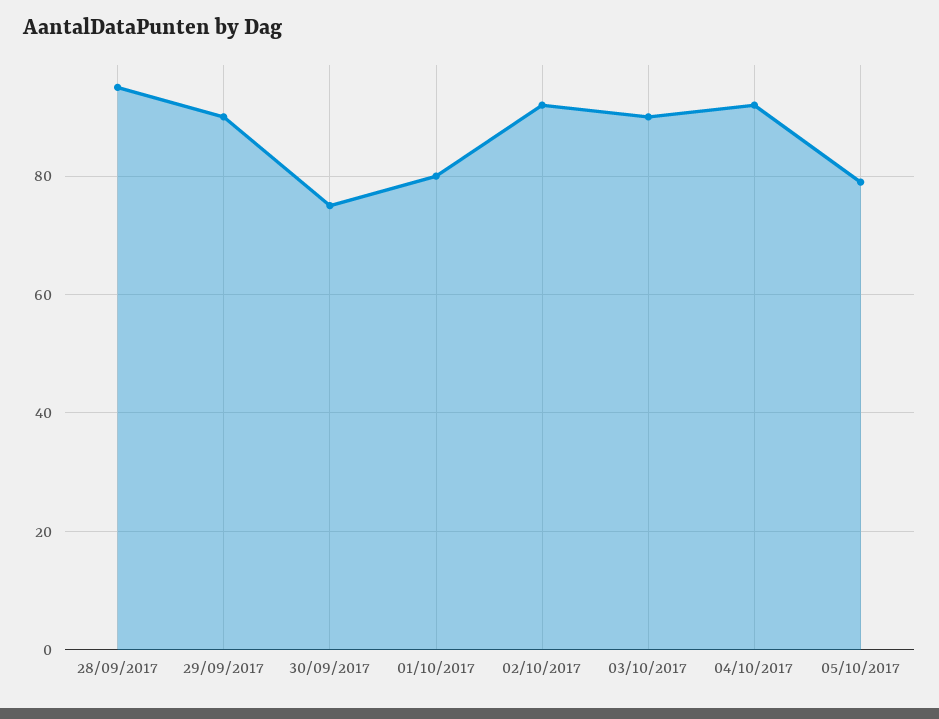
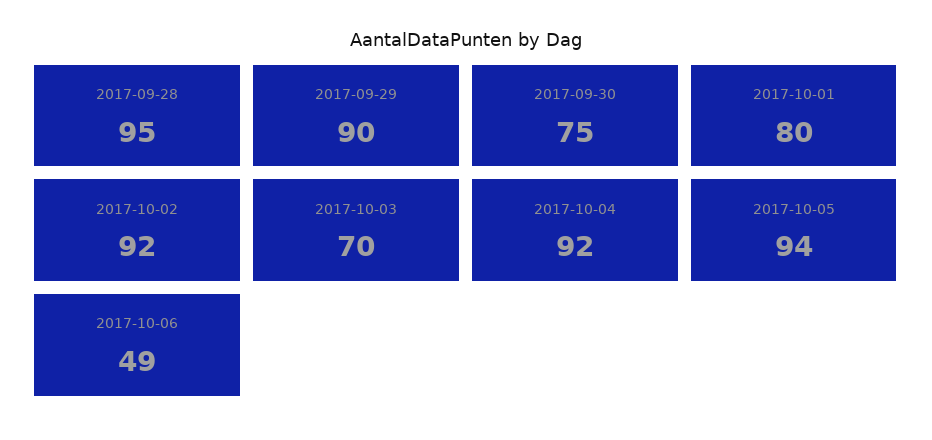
03/10/2017: 90 -> 70
05/10/2017: 80 -> 94
2017-10-06: none -> 49

